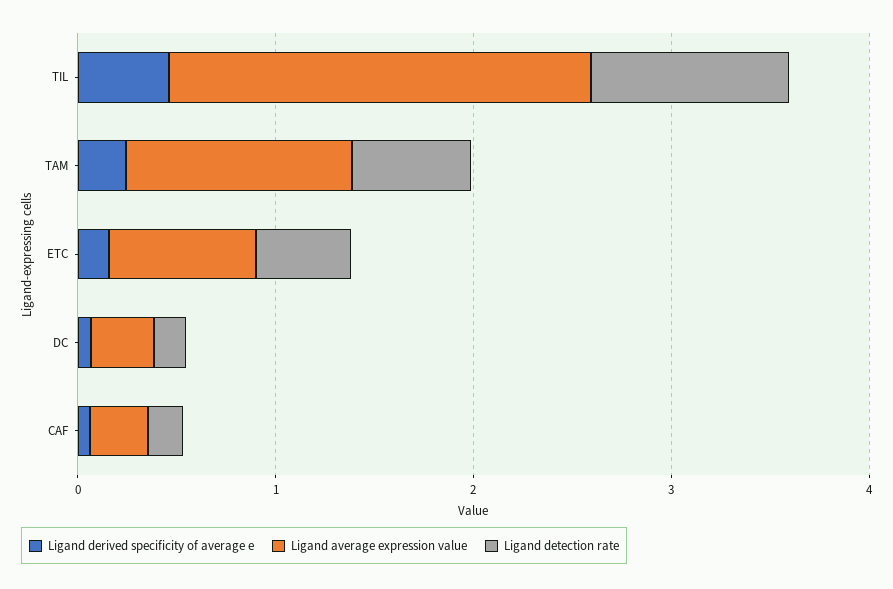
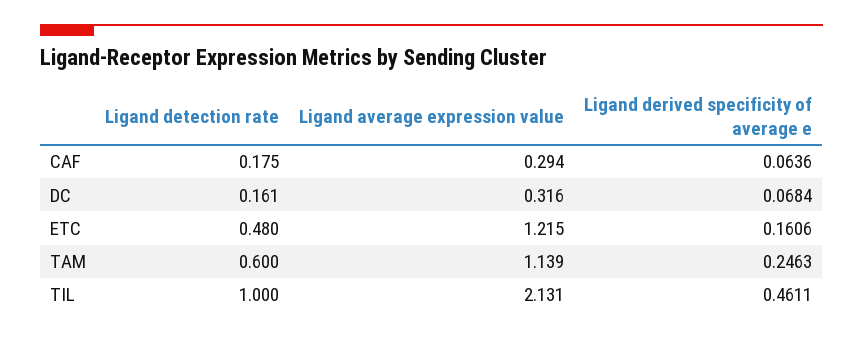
Ligand average expression value, ETC: 0.8 -> 1.215

